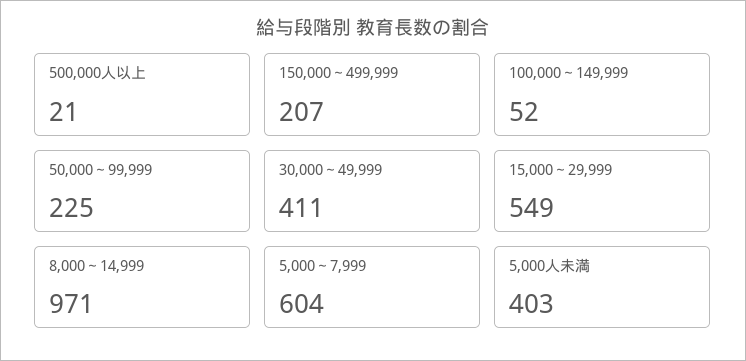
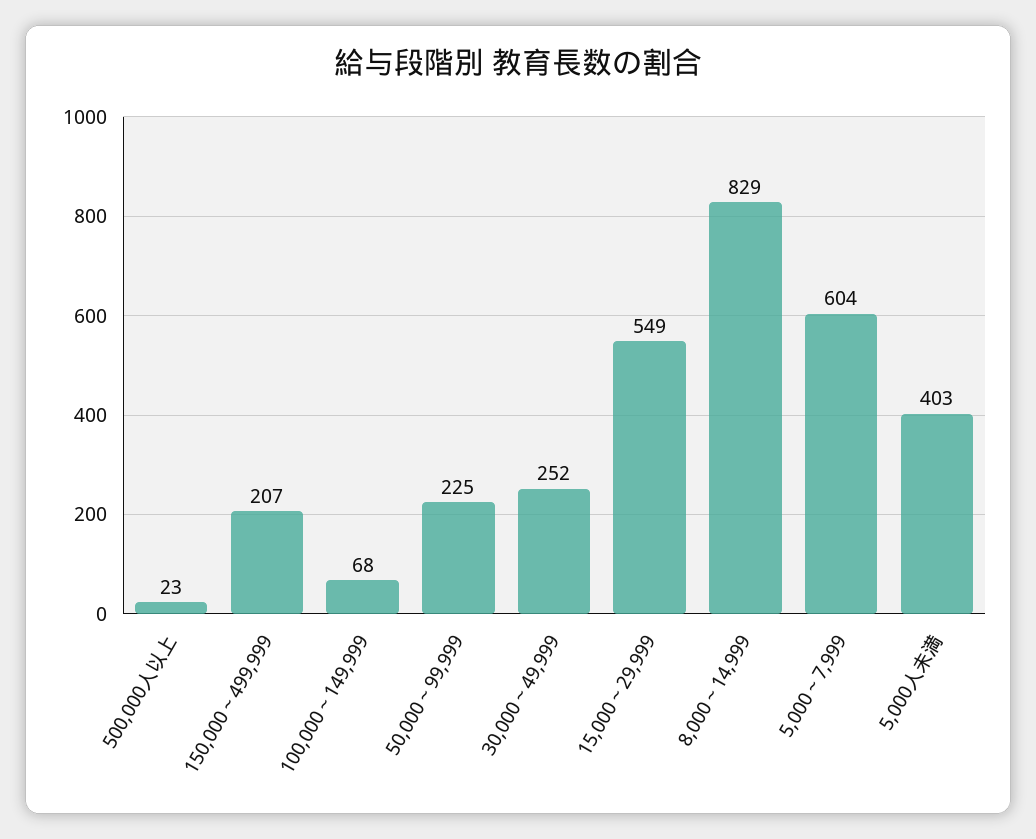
500,000人以上: 21 -> 23
100,000～149,999: 52 -> 68
30,000～49,999: 411 -> 252
8,000～14,999: 971 -> 829

